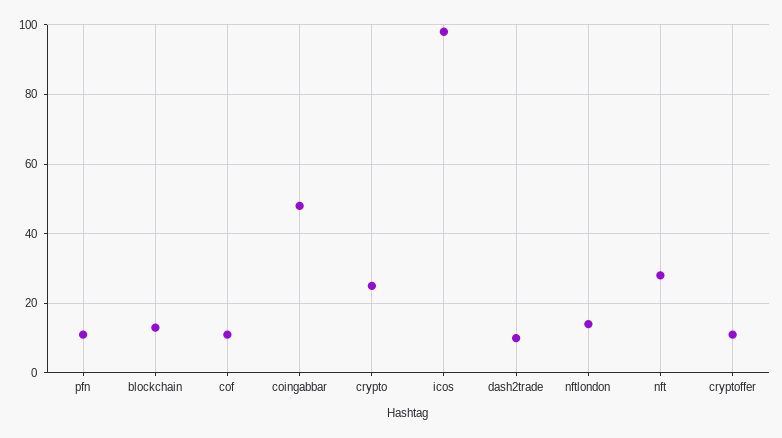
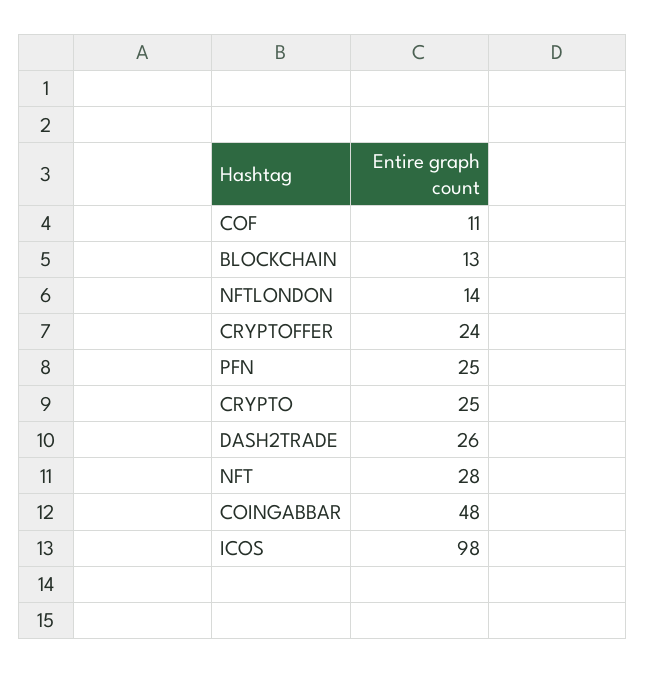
pfn: 10 -> 25
dash2trade: 10 -> 26
cryptoffer: 10 -> 24

